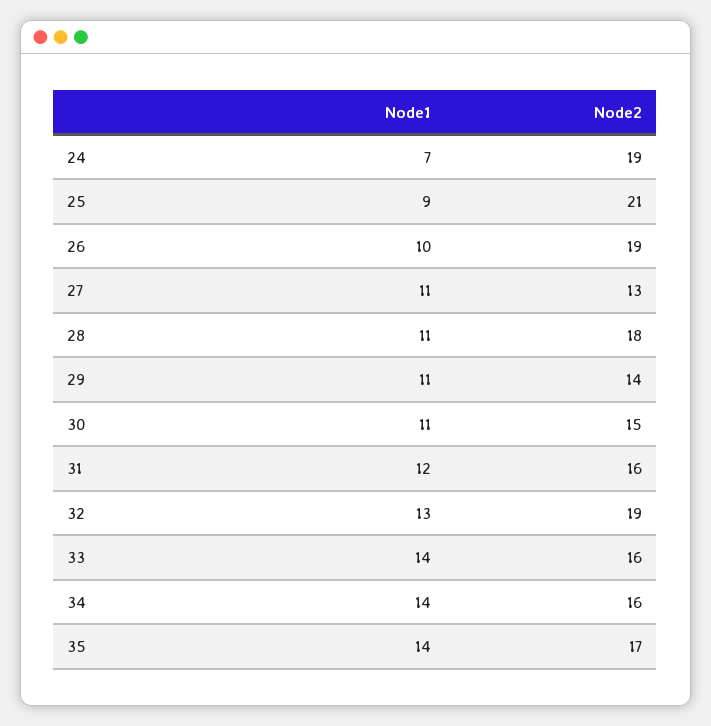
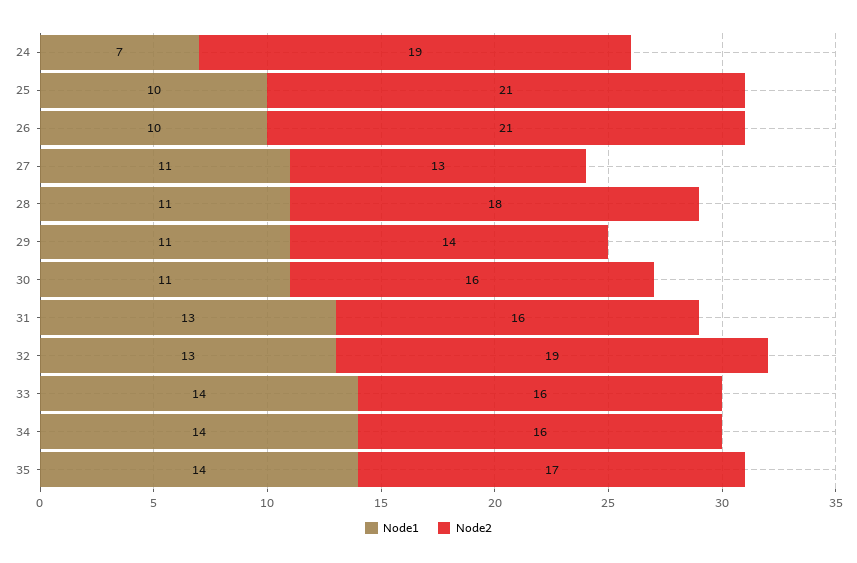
Node1, 25: 9 -> 10
Node2, 26: 19 -> 21
Node2, 30: 15 -> 16
Node1, 31: 12 -> 13

